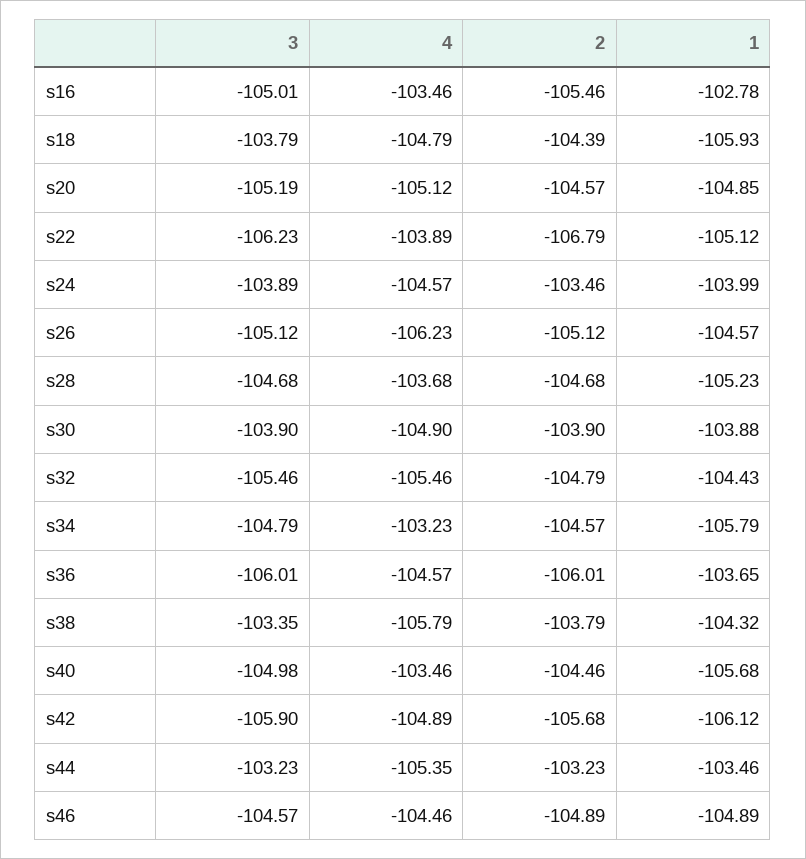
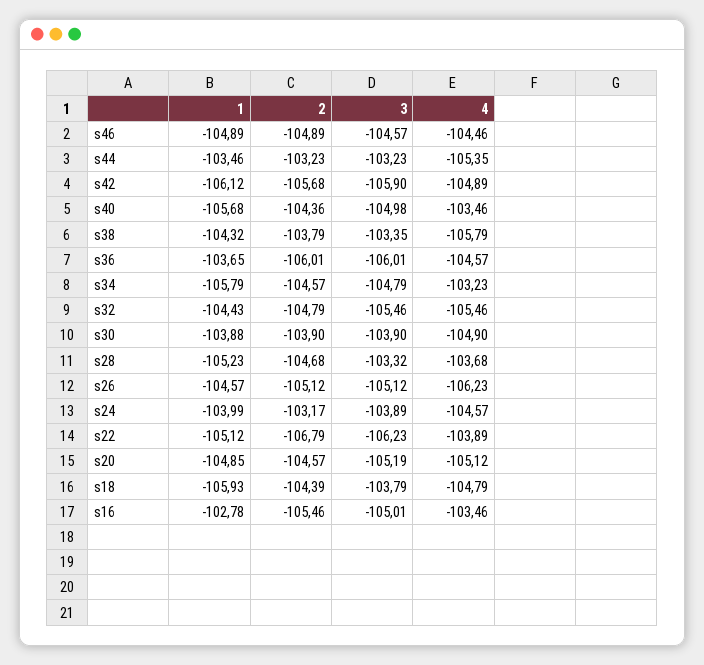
2, s24: -103.46 -> -103.17
3, s28: -104.68 -> -103.32
2, s40: -104.46 -> -104.36

